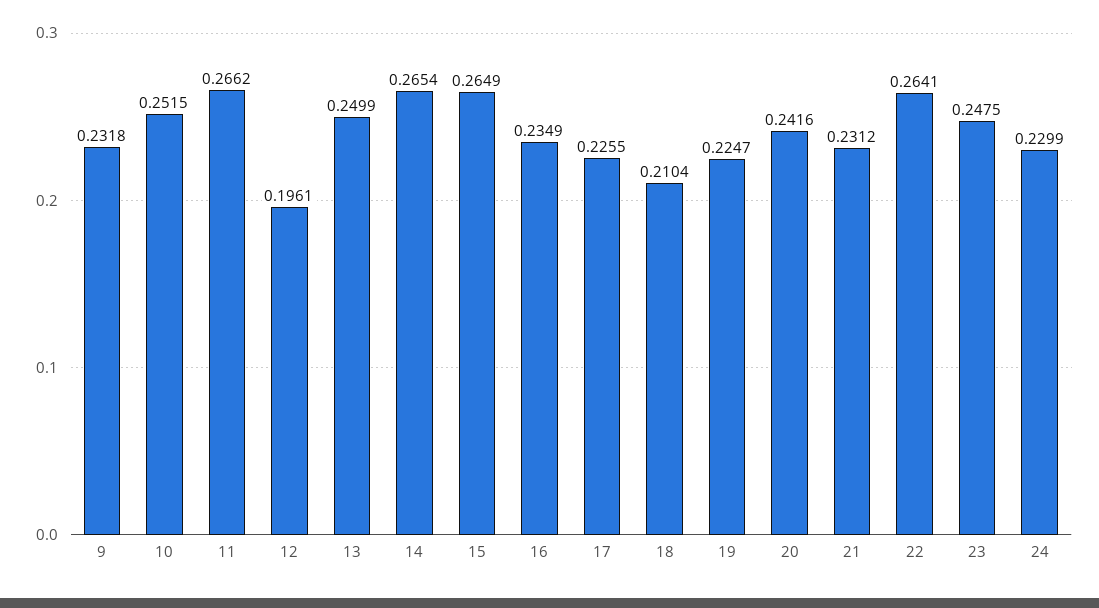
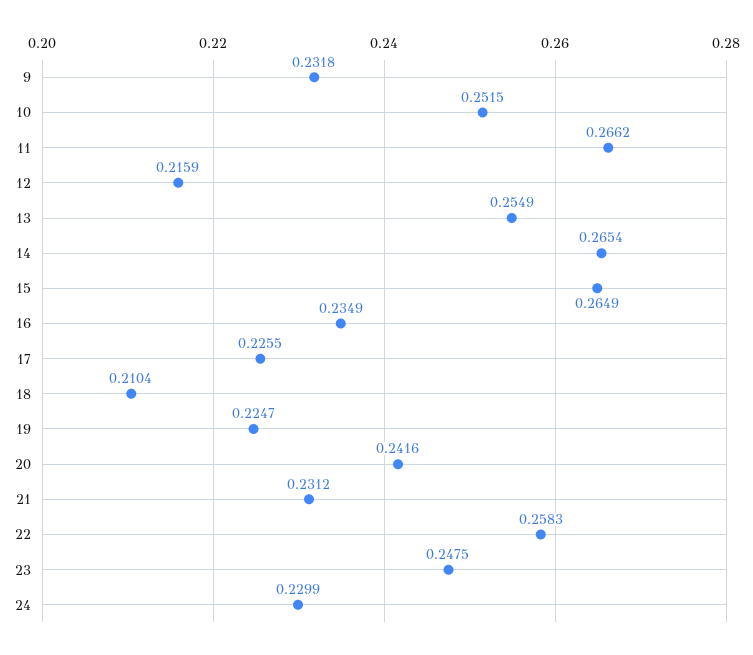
12: 0.1961 -> 0.2159
13: 0.2499 -> 0.2549
22: 0.2641 -> 0.2583

